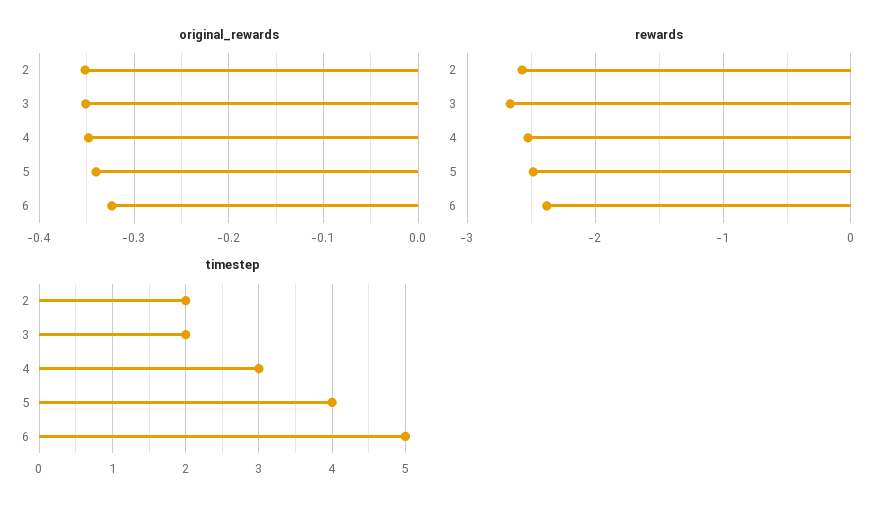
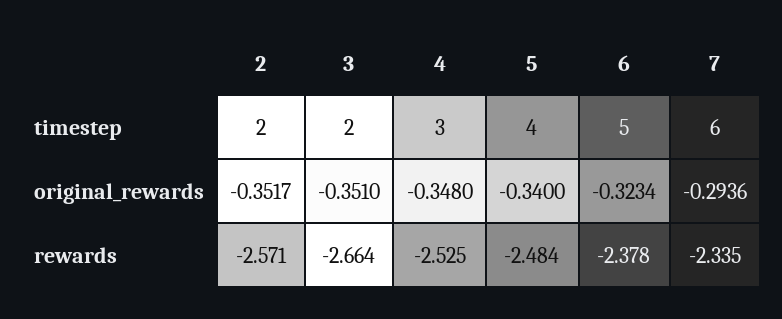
timestep, 7: none -> 6
original_rewards, 7: none -> -0.2936
rewards, 7: none -> -2.335

